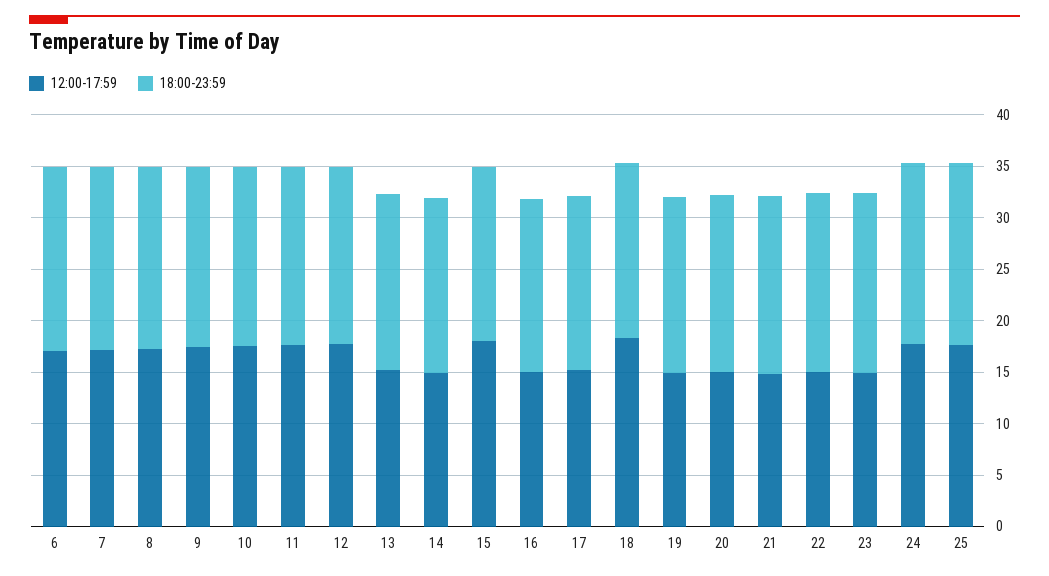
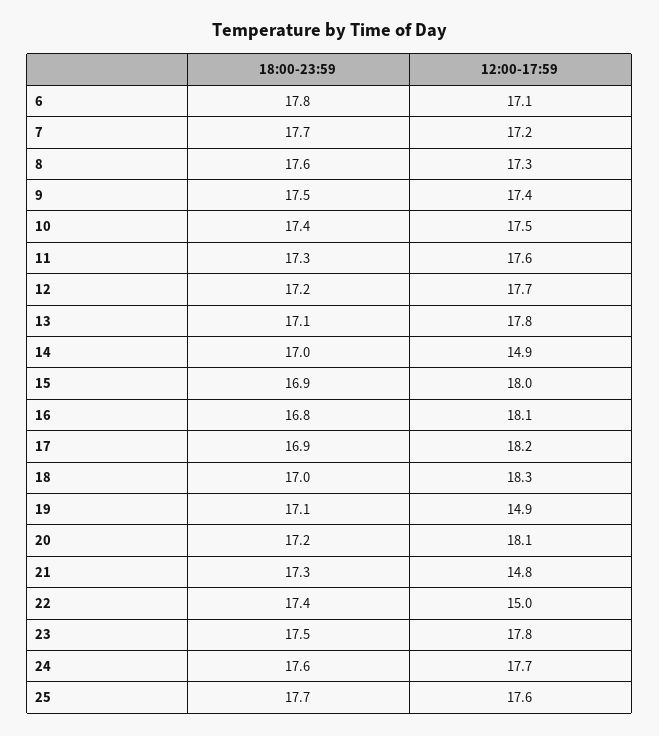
12:00-17:59, 13: 15 -> 17.8
12:00-17:59, 16: 15 -> 18.1
12:00-17:59, 17: 15 -> 18.2
12:00-17:59, 20: 15 -> 18.1
12:00-17:59, 23: 15 -> 17.8

